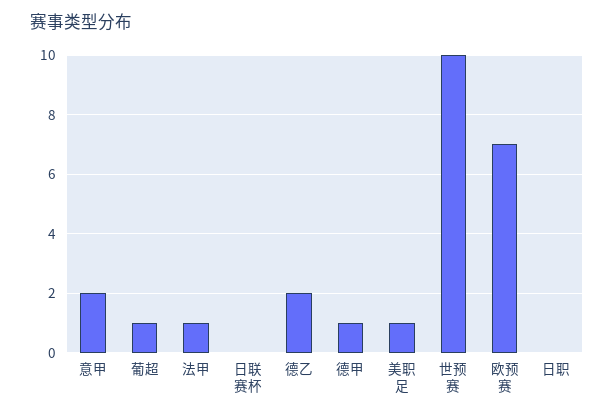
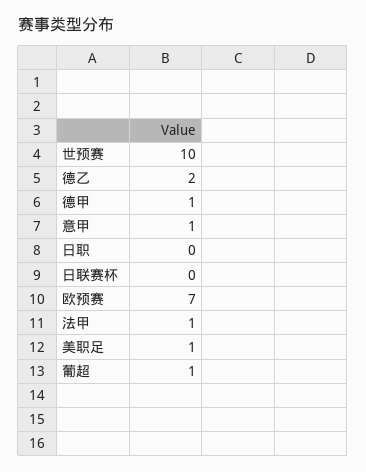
意甲: 2 -> 1

